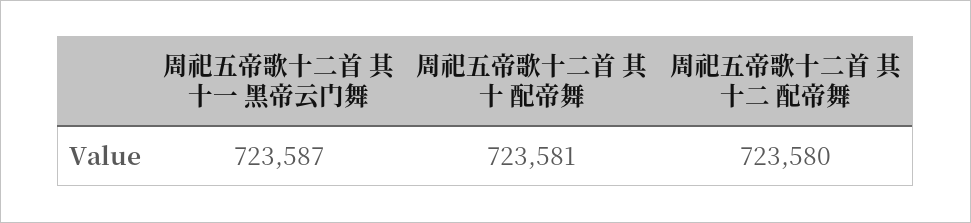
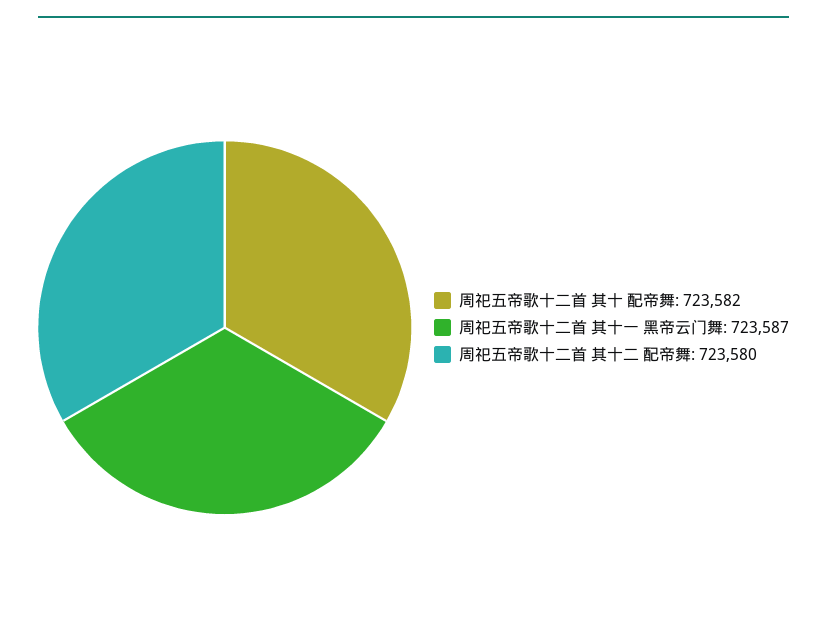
周祀五帝歌十二首 其十 配帝舞: 723581 -> 723582

